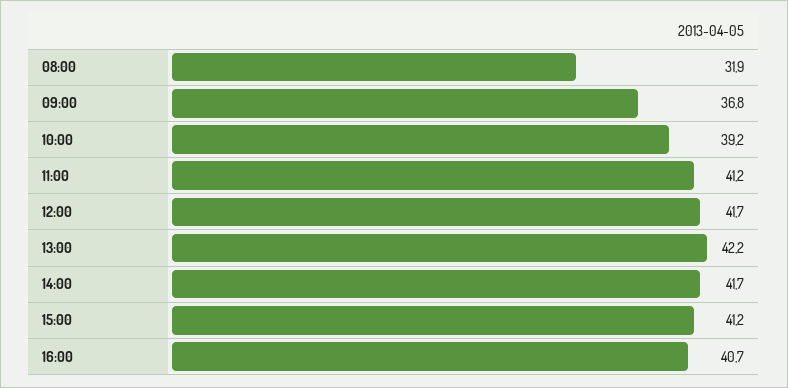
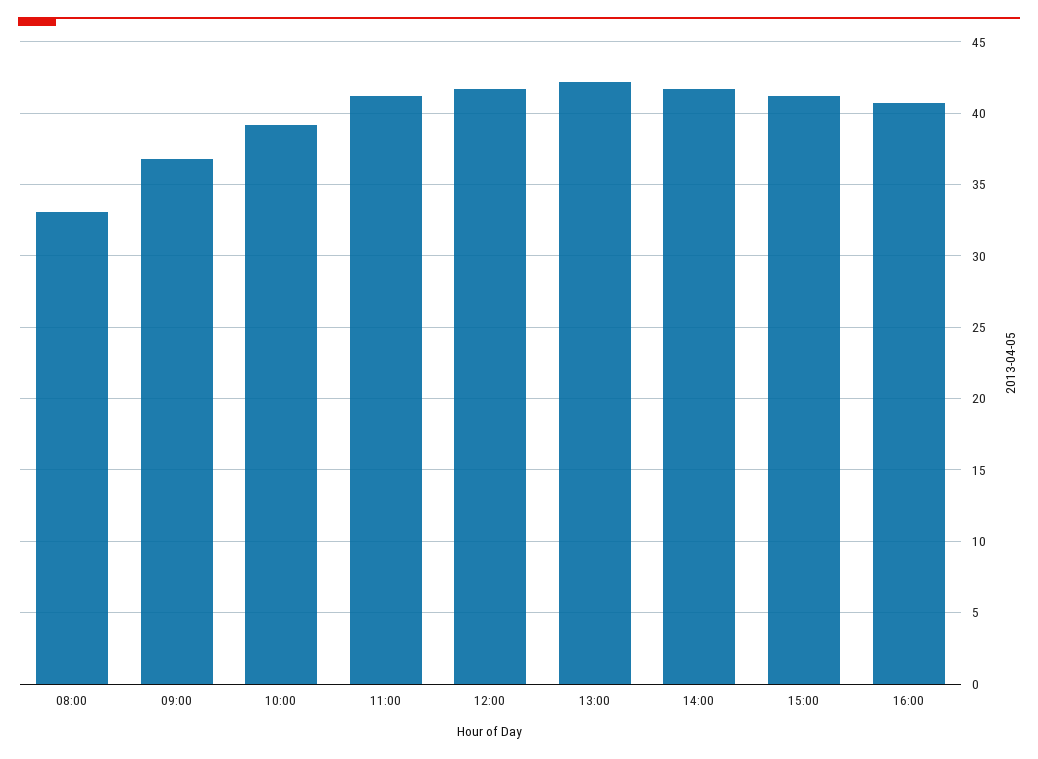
08:00: 31.9 -> 33

